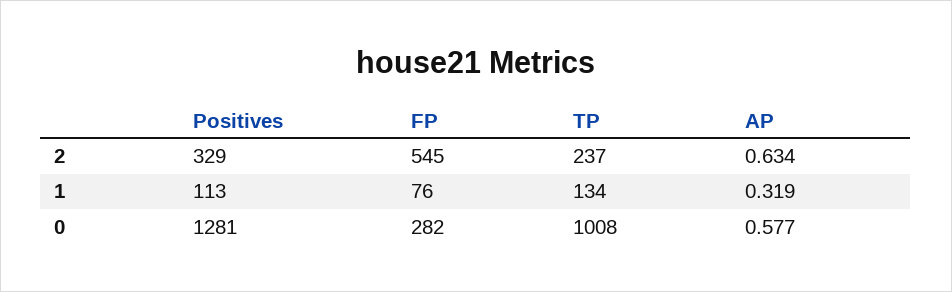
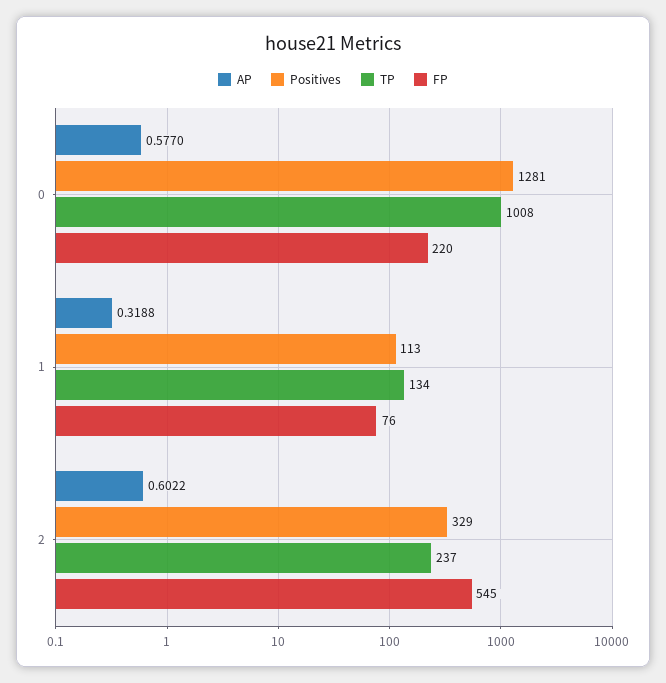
AP, 2: 0.634 -> 0.6022
FP, 0: 282 -> 220

